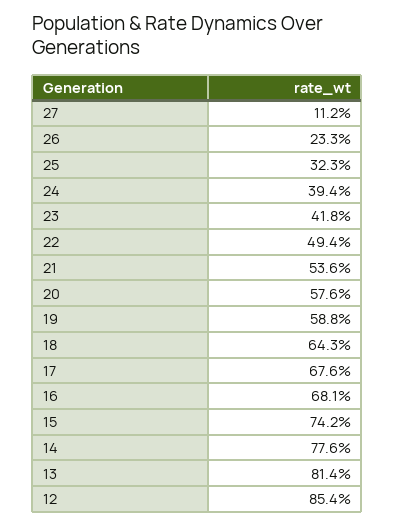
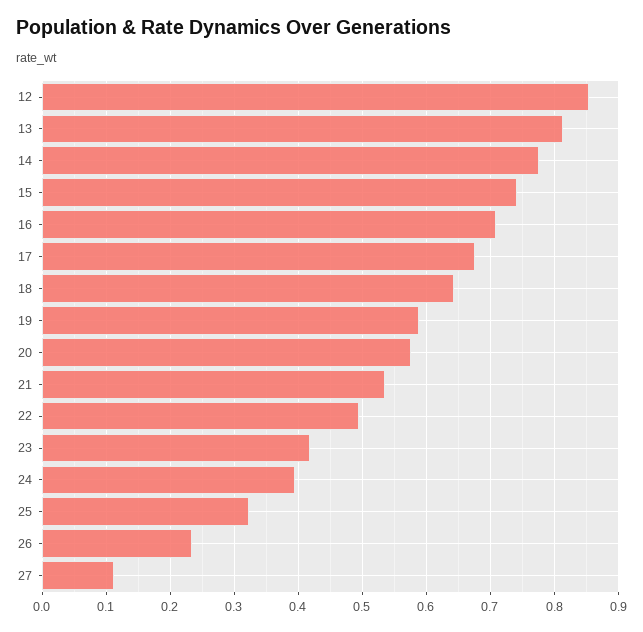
16: 0.681 -> 0.71

